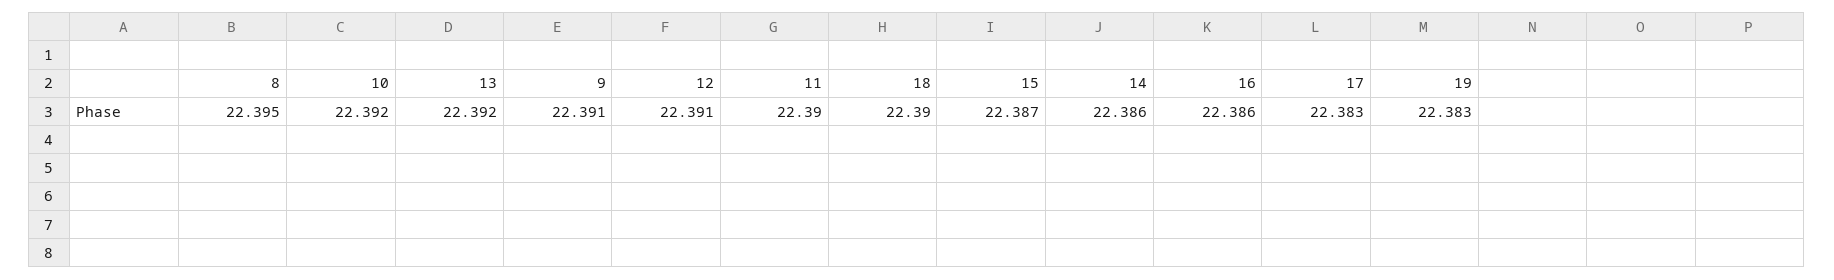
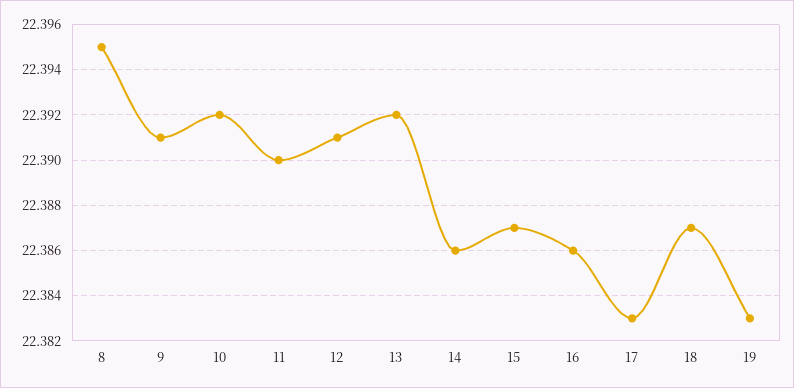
18: 22.39 -> 22.387

